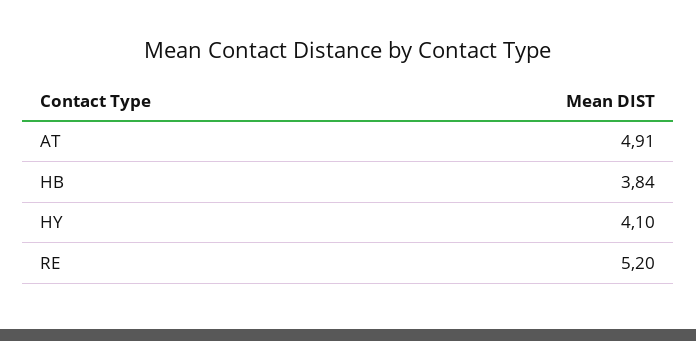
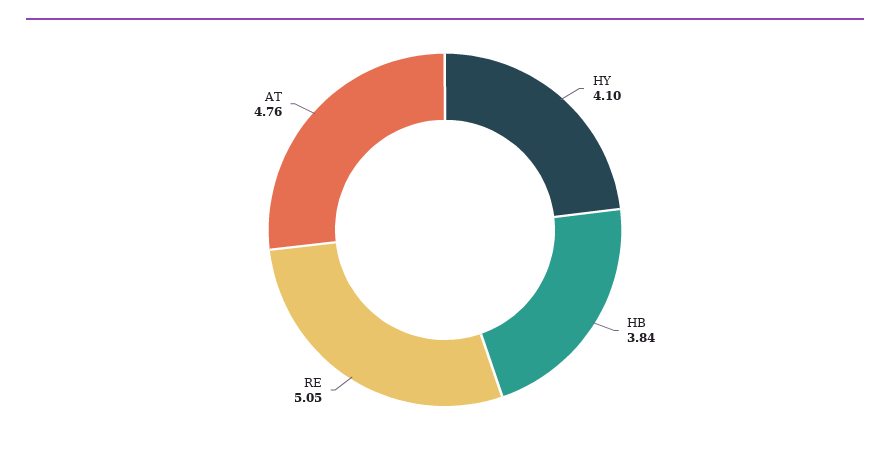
AT: 4.91 -> 4.76
RE: 5.2 -> 5.05

